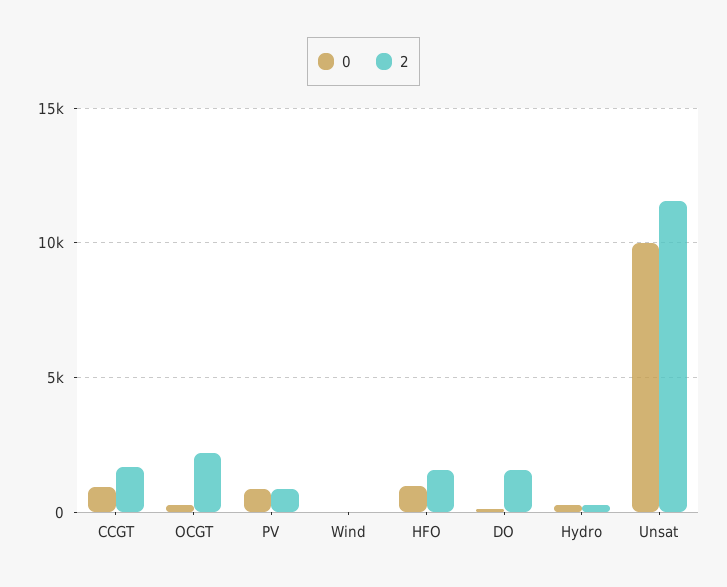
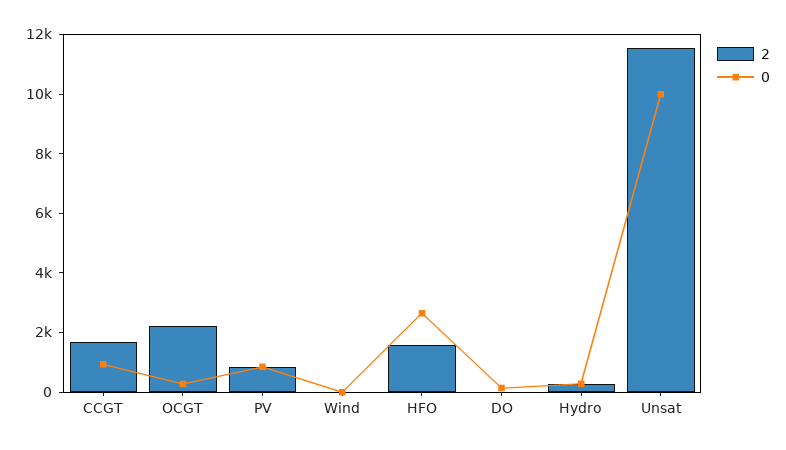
0, HFO: 1000 -> 2500
2, DO: 1500 -> 0

